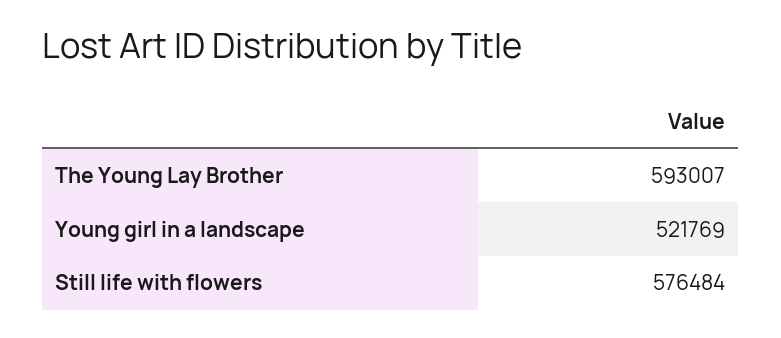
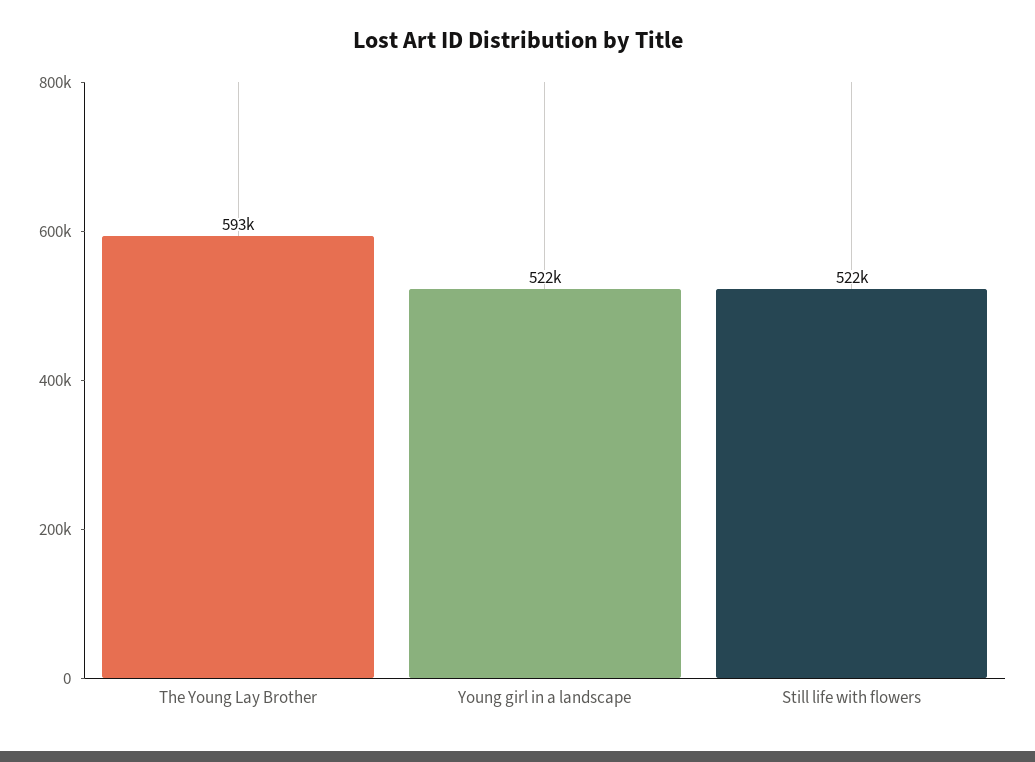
Still life with flowers: 576484 -> 522000

